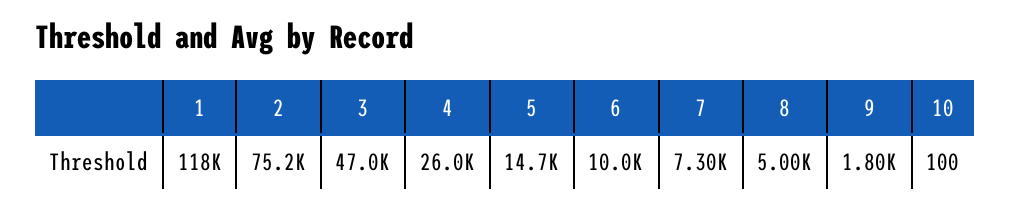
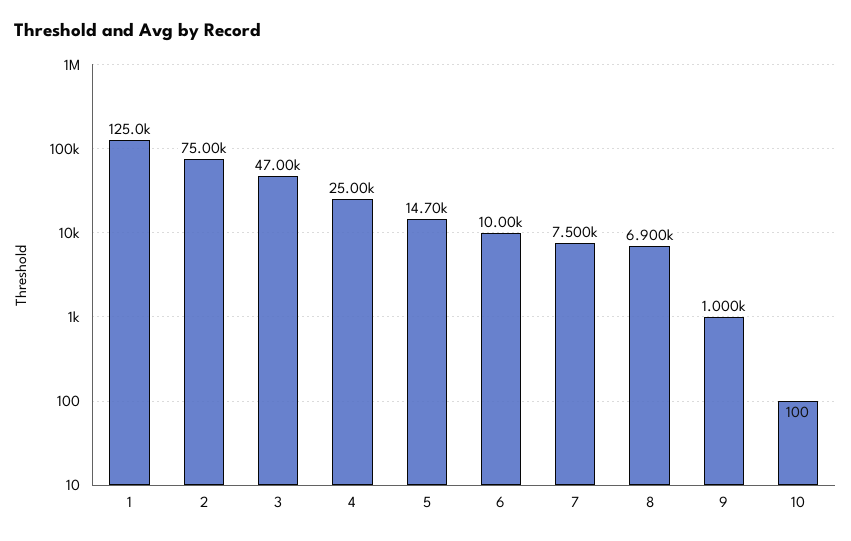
1: 118000 -> 125000
2: 75200 -> 75000
4: 26000 -> 25000
7: 7300 -> 7500
8: 5000 -> 6900
9: 1800 -> 1000

